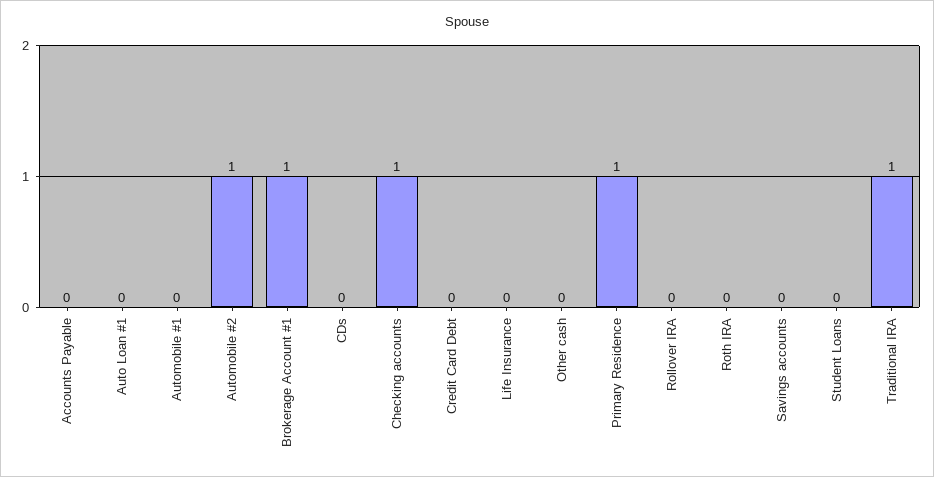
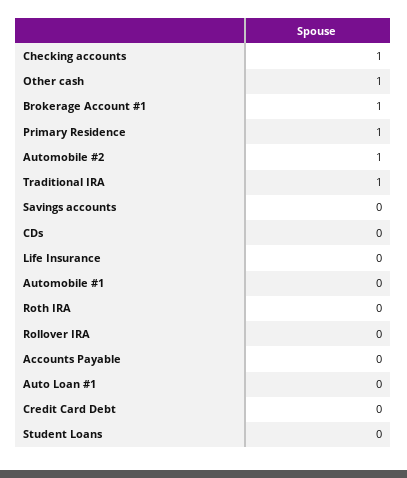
Other cash: 0 -> 1

